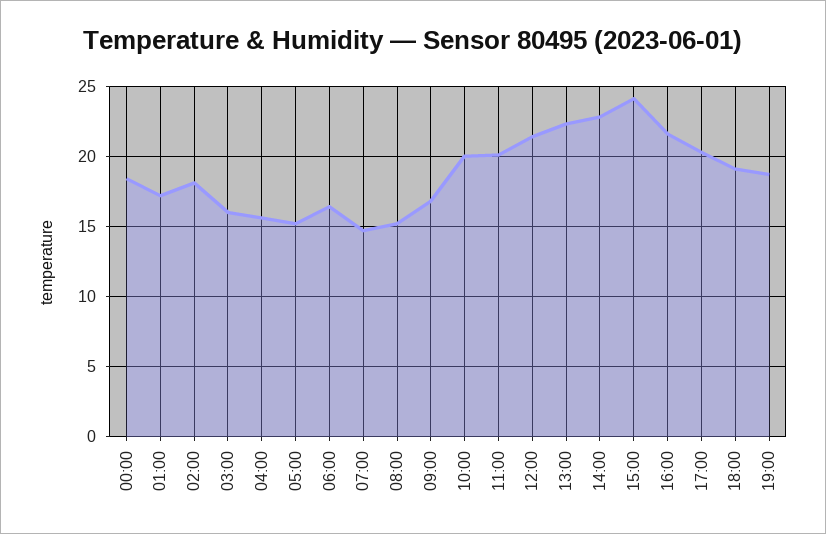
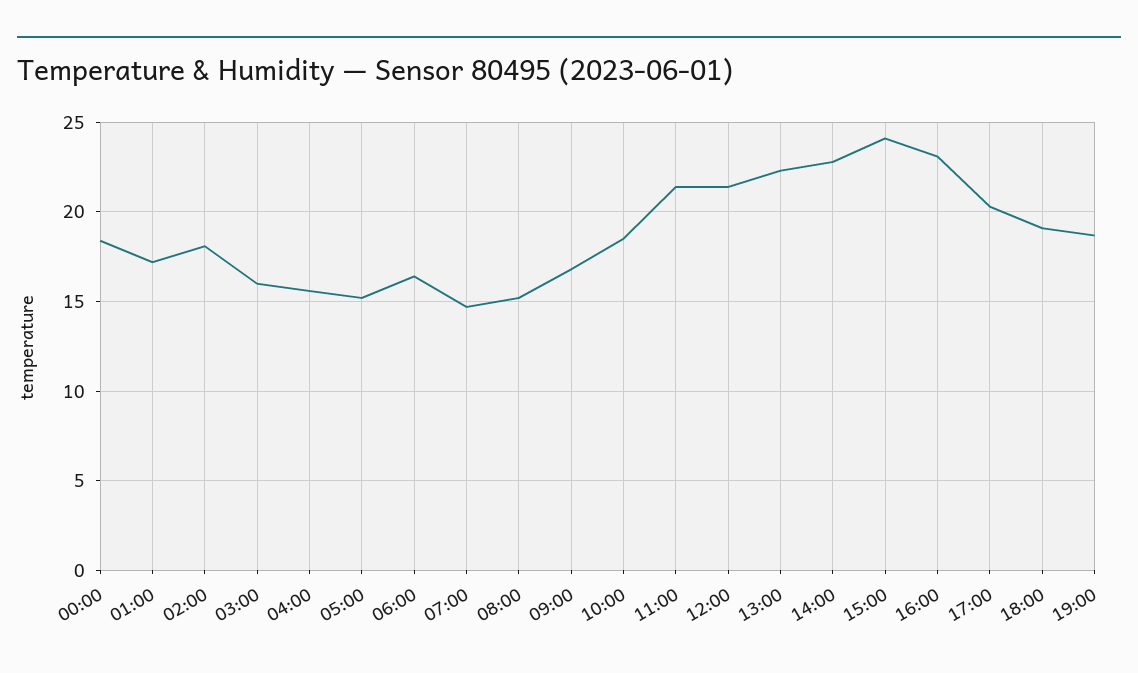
10:00: 20 -> 18.5
11:00: 20 -> 21.5
16:00: 21.5 -> 23

